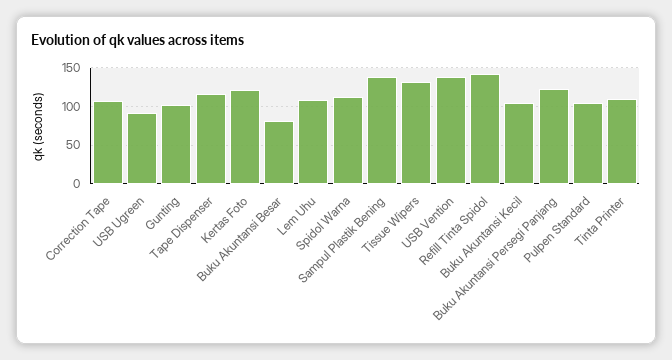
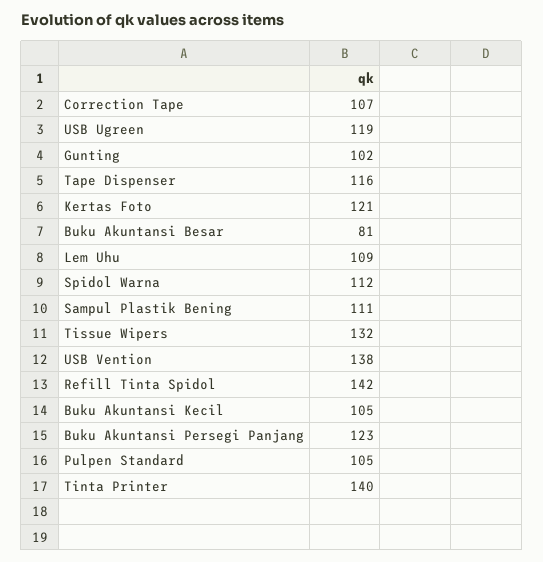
USB Ugreen: 90 -> 119
Sampul Plastik Bening: 140 -> 111
Tinta Printer: 110 -> 140

